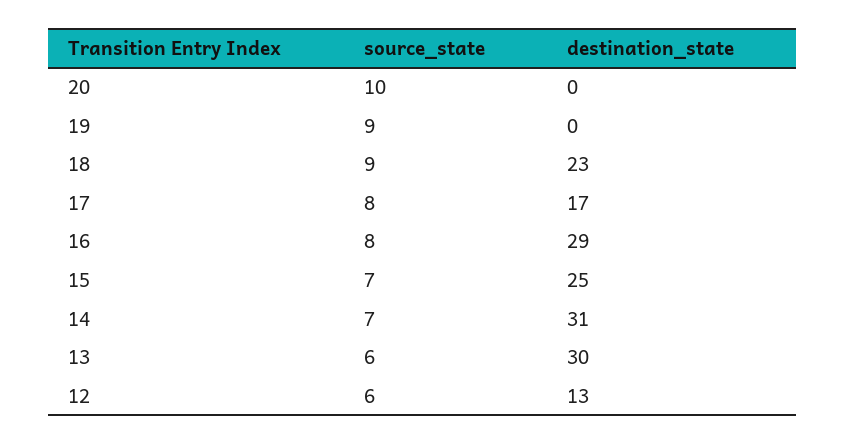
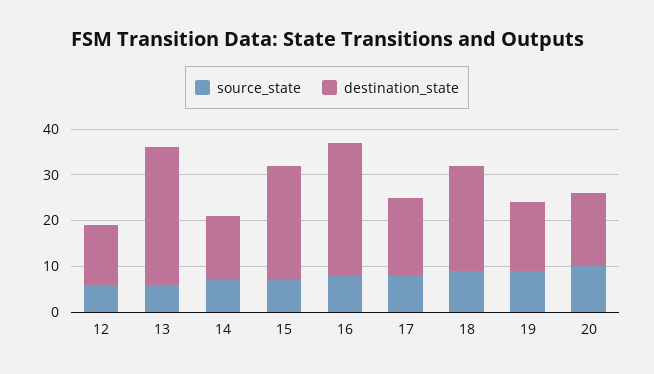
destination_state, 20: 0 -> 15
destination_state, 19: 0 -> 15
destination_state, 14: 31 -> 15

